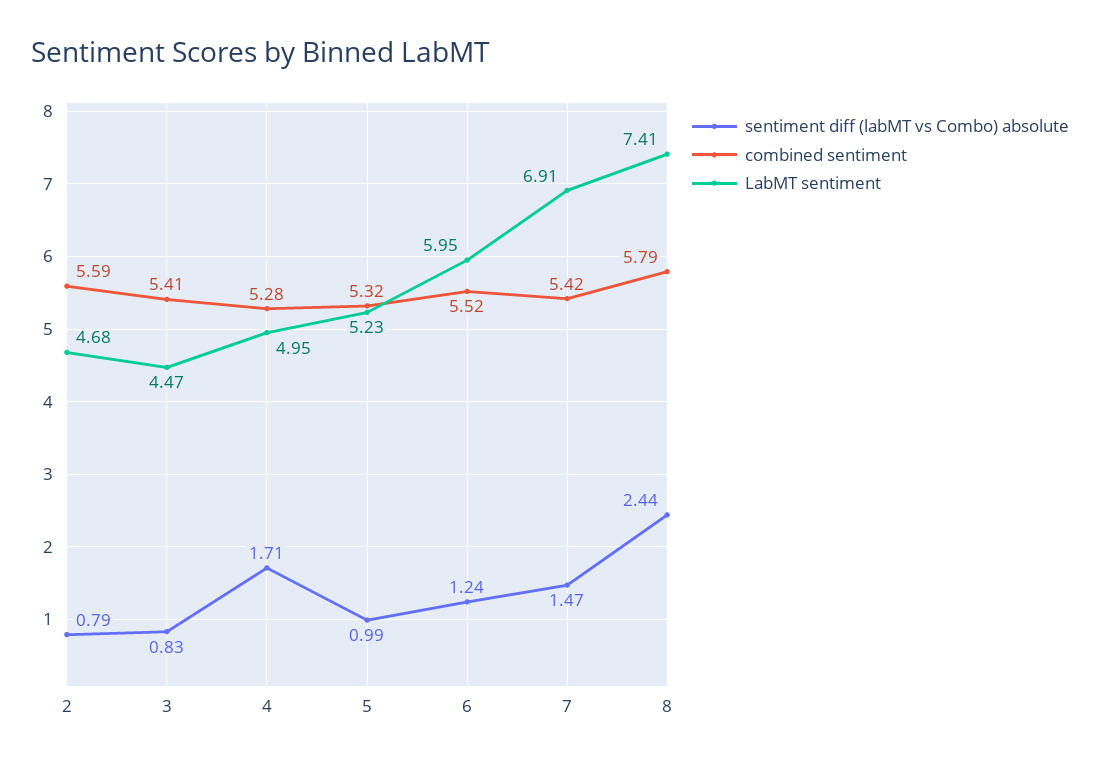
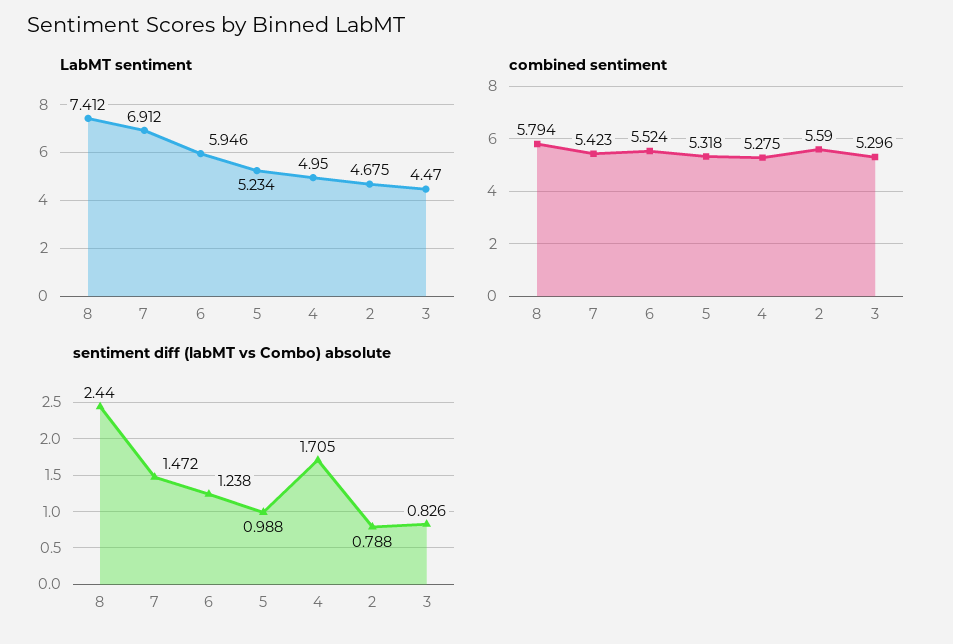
combined sentiment, 3: 5.41 -> 5.296

